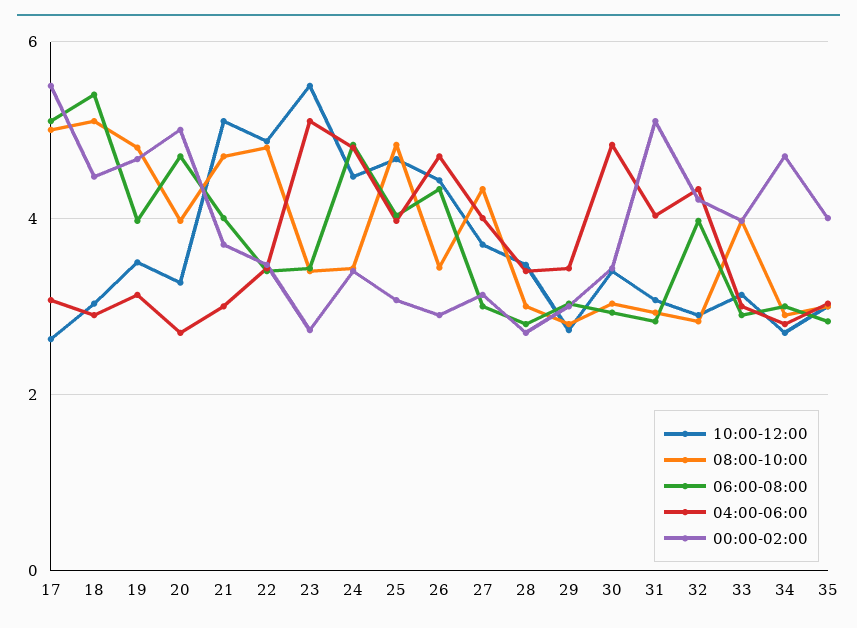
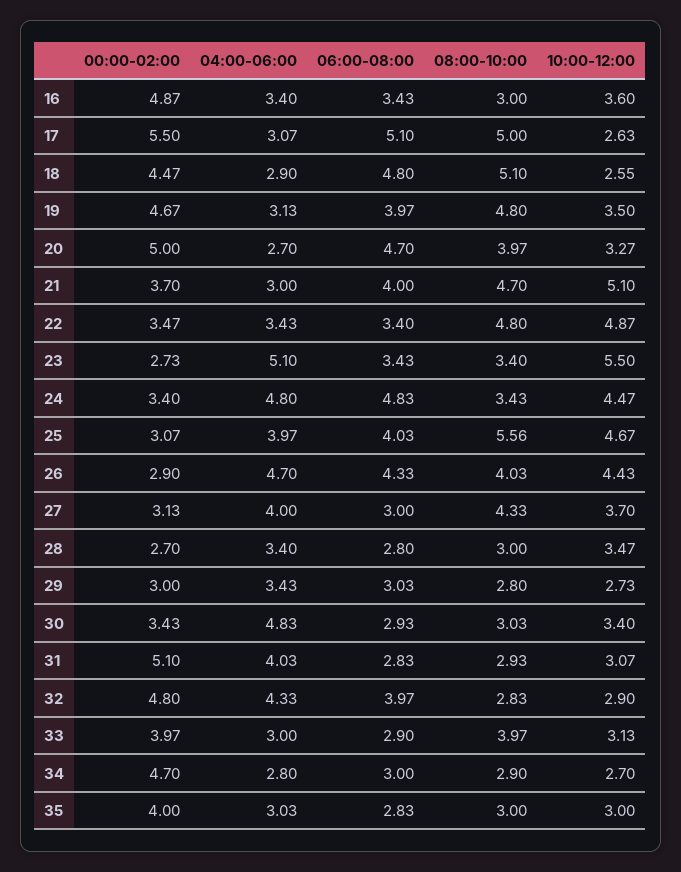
10:00-12:00, 18: 3 -> 2.55
06:00-08:00, 18: 5.4 -> 4.8
08:00-10:00, 25: 4.8 -> 5.56
08:00-10:00, 26: 3.4 -> 4.03
00:00-02:00, 32: 4.2 -> 4.8
00:00-02:00, 16: none -> 4.87
04:00-06:00, 16: none -> 3.4
06:00-08:00, 16: none -> 3.43
08:00-10:00, 16: none -> 3
10:00-12:00, 16: none -> 3.6

